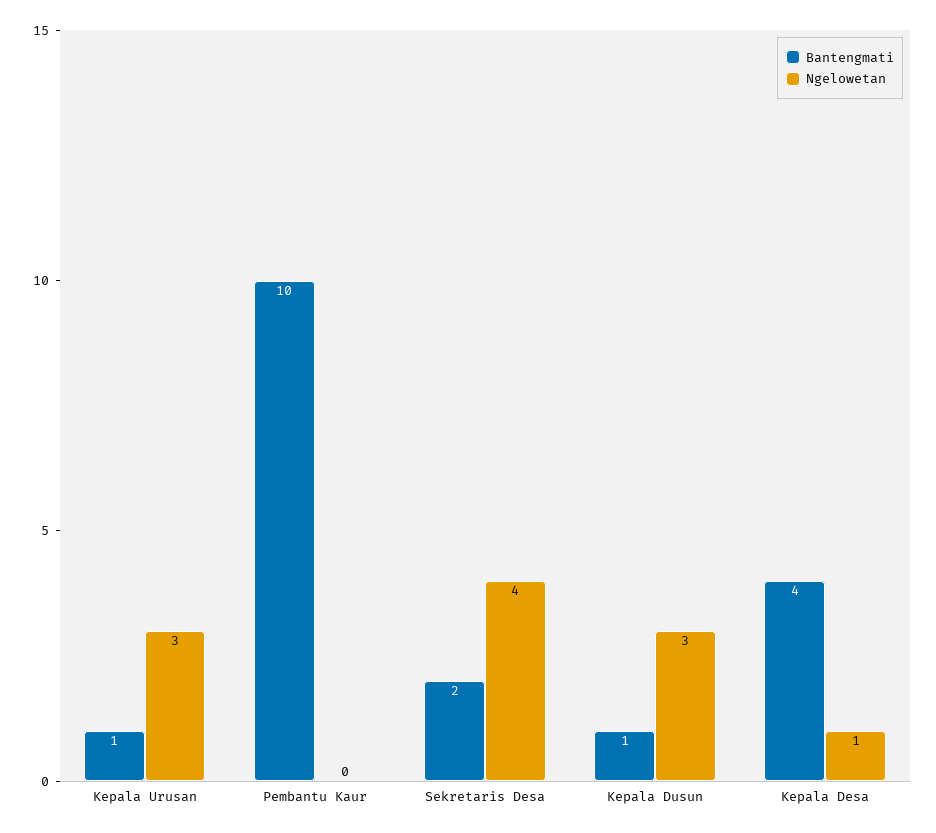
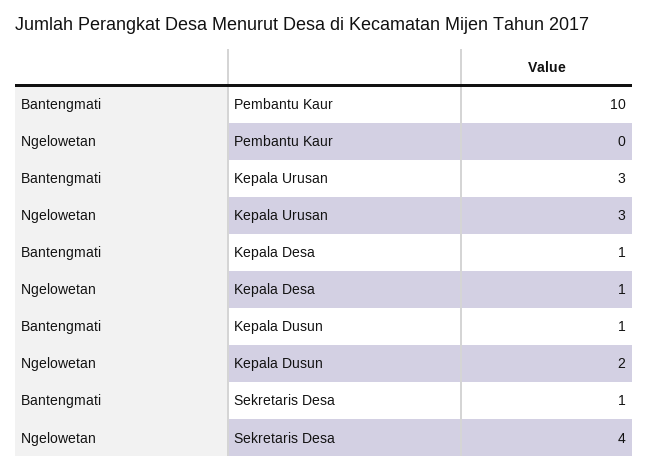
Bantengmati, Kepala Urusan: 1 -> 3
Bantengmati, Sekretaris Desa: 2 -> 1
Ngelowetan, Kepala Dusun: 3 -> 2
Bantengmati, Kepala Desa: 4 -> 1

